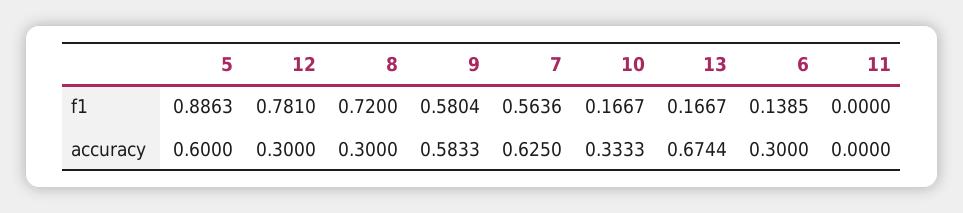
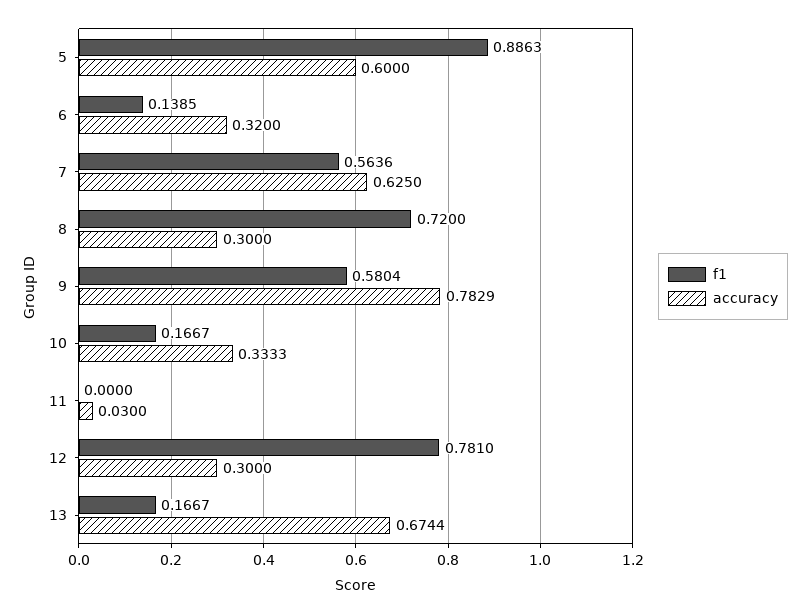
accuracy, 9: 0.5833 -> 0.7829
accuracy, 6: 0.3 -> 0.32
accuracy, 11: 0 -> 0.03

